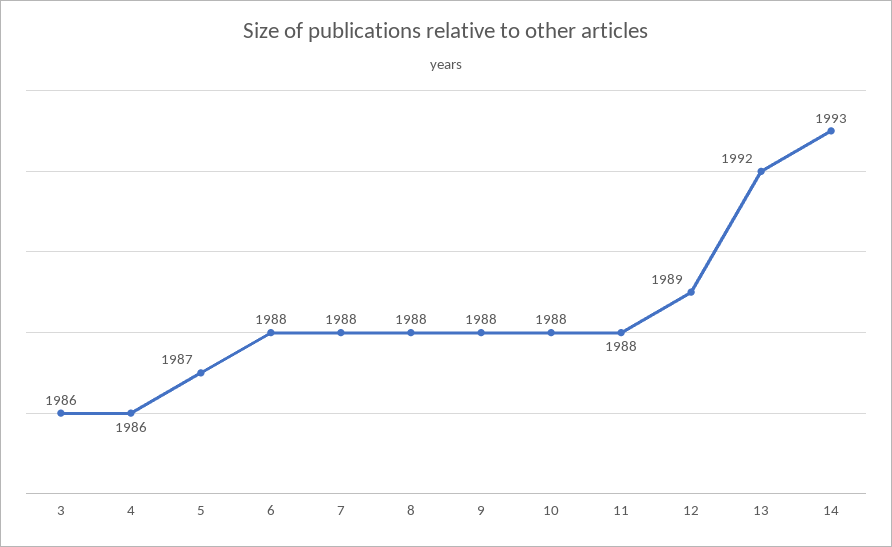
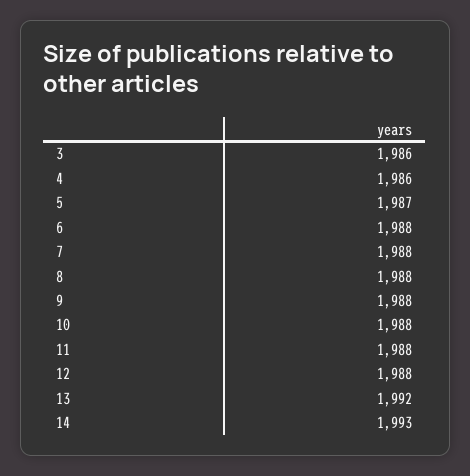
12: 1989 -> 1988

